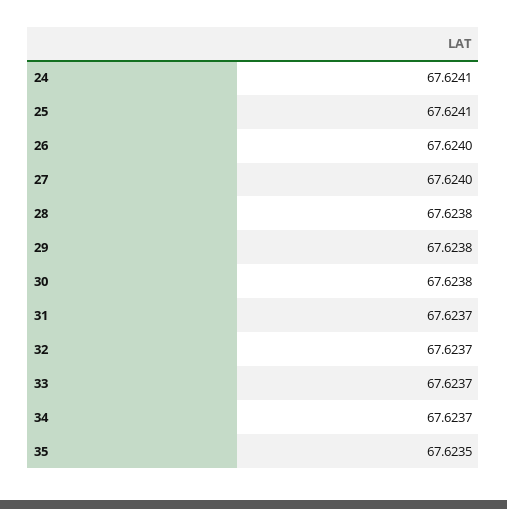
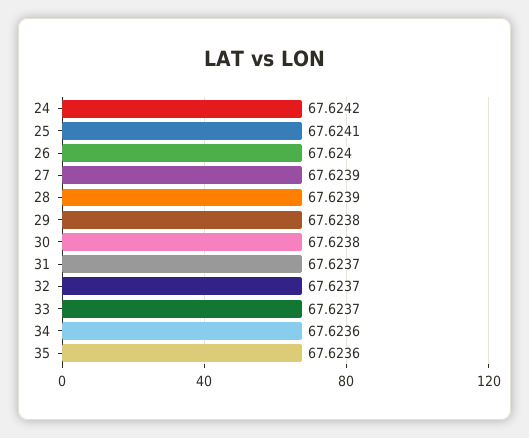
24: 67.6241 -> 67.6242
27: 67.624 -> 67.6239
28: 67.6238 -> 67.6239
34: 67.6237 -> 67.6236
35: 67.6235 -> 67.6236

